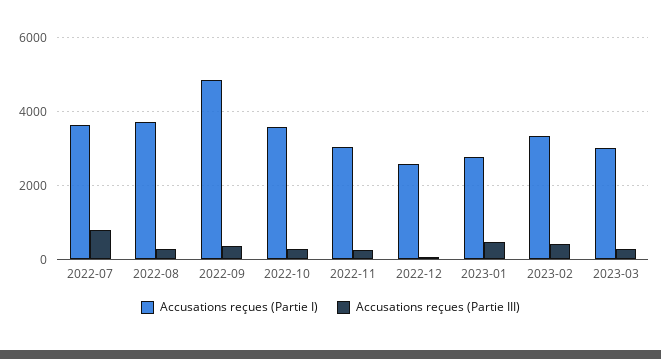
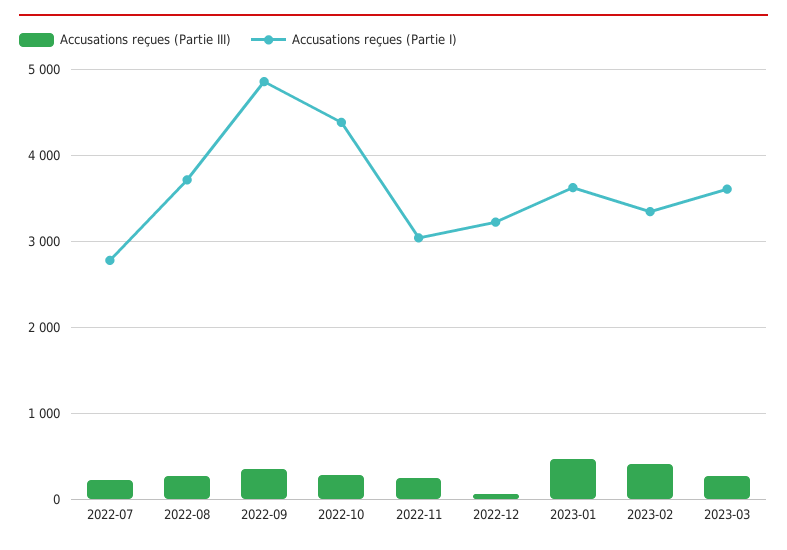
Accusations reçues (Partie I), 2022-07: 3600 -> 2800
Accusations reçues (Partie III), 2022-07: 800 -> 200
Accusations reçues (Partie I), 2022-10: 3600 -> 4400
Accusations reçues (Partie I), 2022-12: 2600 -> 3200
Accusations reçues (Partie I), 2023-01: 2800 -> 3600
Accusations reçues (Partie I), 2023-03: 3000 -> 3600

